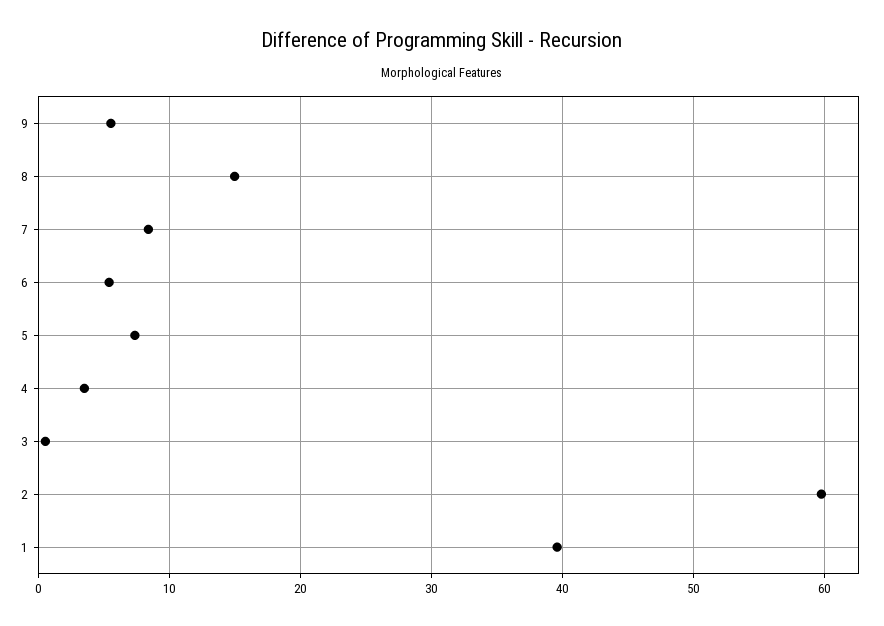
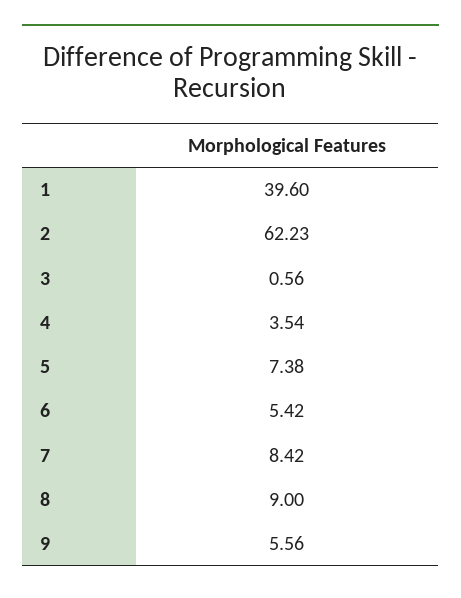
8: 15 -> 9
2: 60 -> 62.23

